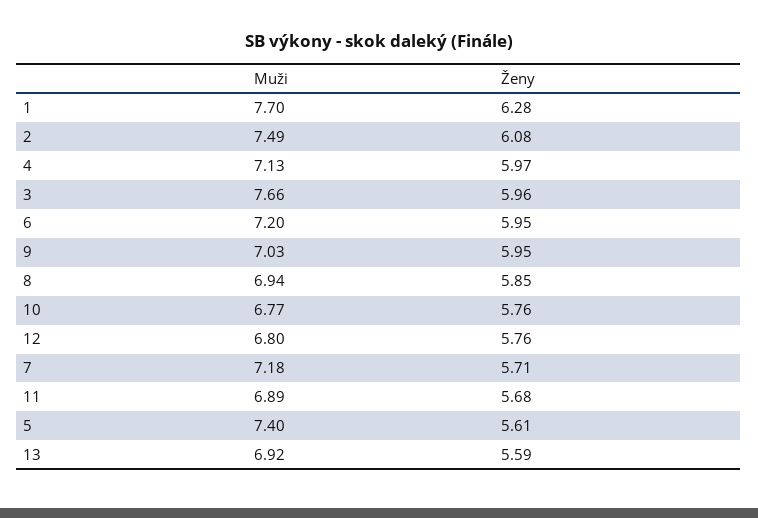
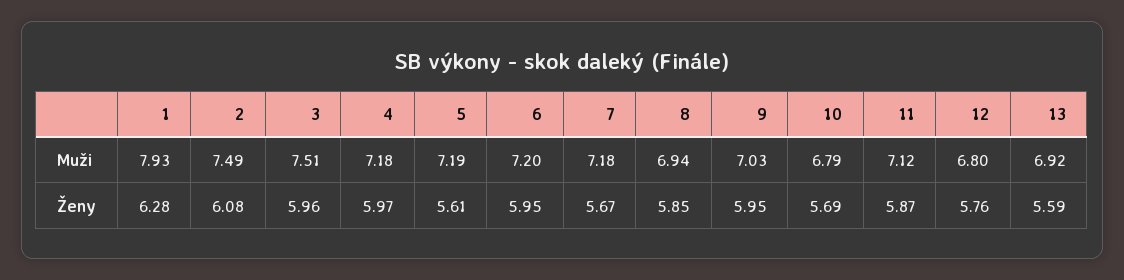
Muži, 1: 7.7 -> 7.93
Muži, 4: 7.13 -> 7.18
Muži, 3: 7.66 -> 7.51
Muži, 10: 6.77 -> 6.79
Ženy, 10: 5.76 -> 5.69
Ženy, 7: 5.71 -> 5.67
Muži, 11: 6.89 -> 7.12
Ženy, 11: 5.68 -> 5.87
Muži, 5: 7.4 -> 7.19

